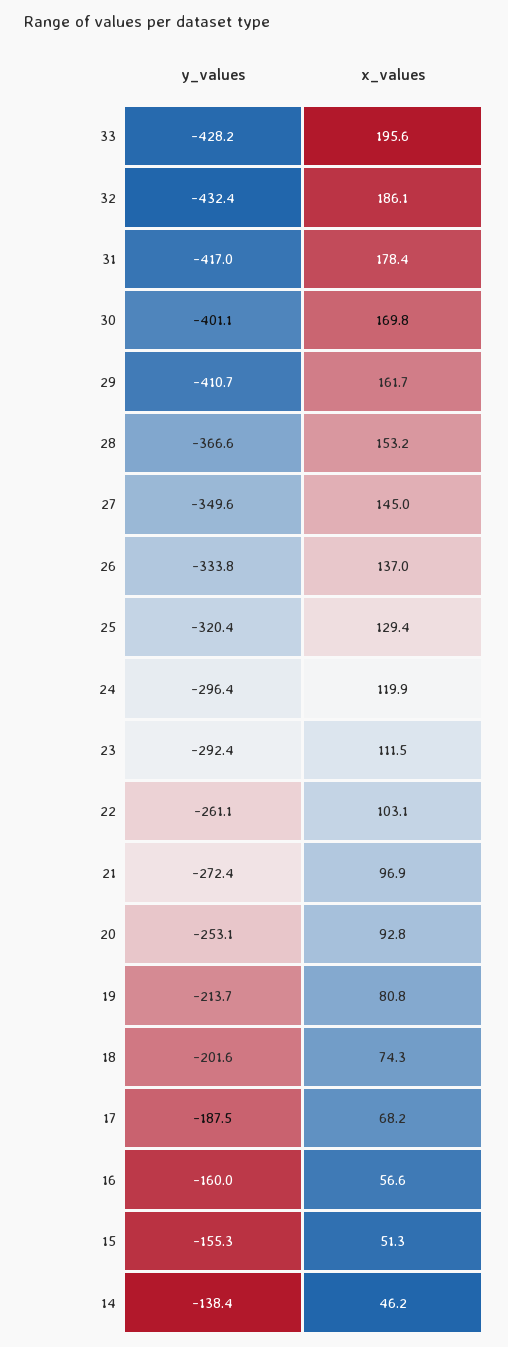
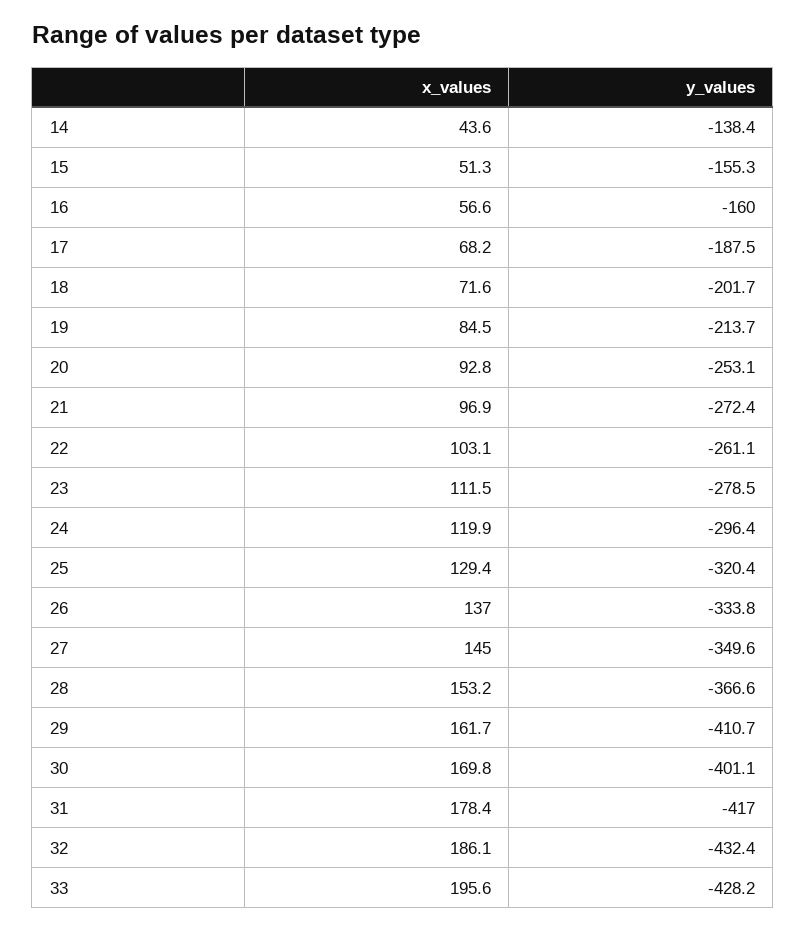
y_values, 23: -292.4 -> -278.5
x_values, 19: 80.8 -> 84.5
y_values, 18: -201.6 -> -201.7
x_values, 18: 74.3 -> 71.6
x_values, 14: 46.2 -> 43.6

